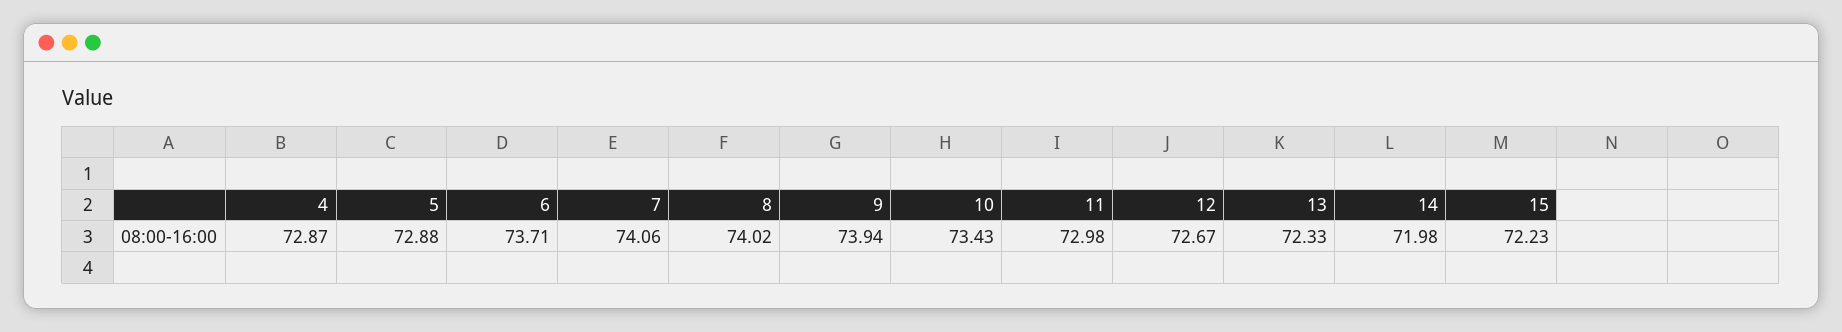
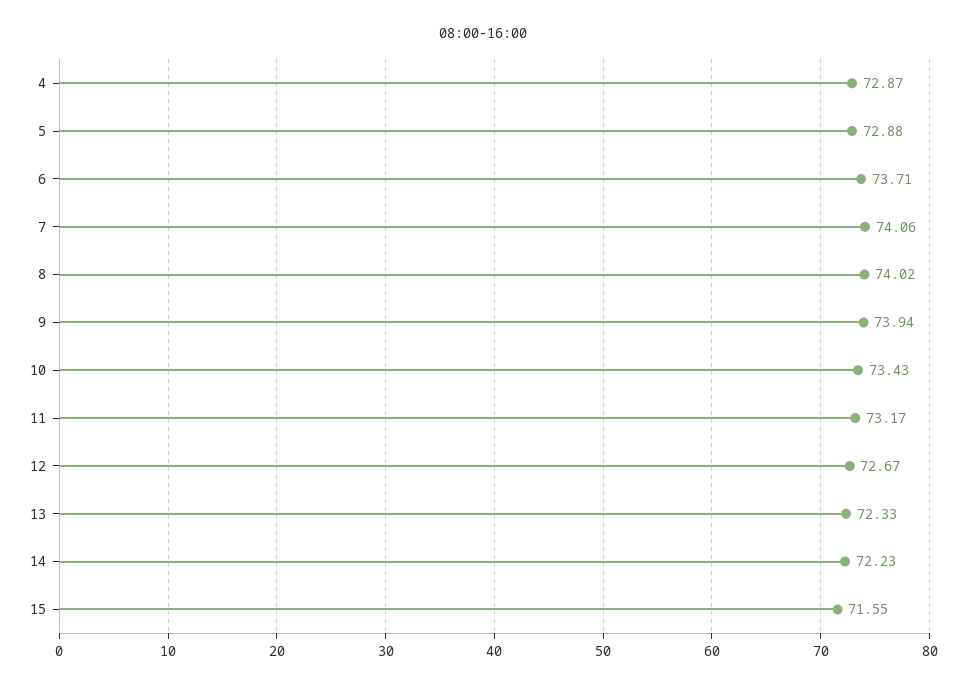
11: 72.98 -> 73.17
14: 71.98 -> 72.23
15: 72.23 -> 71.55

